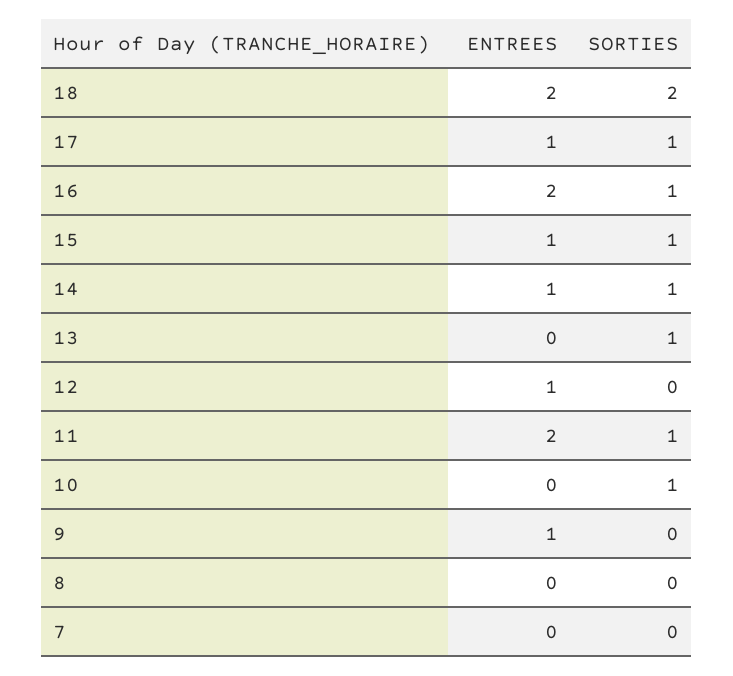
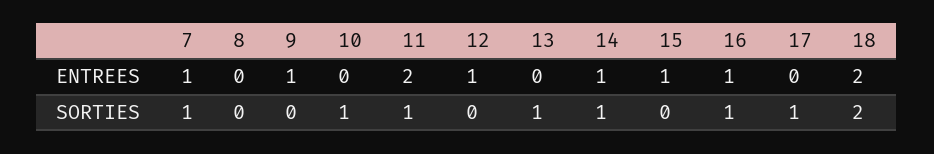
ENTREES, 17: 1 -> 0
ENTREES, 16: 2 -> 1
SORTIES, 15: 1 -> 0
ENTREES, 7: 0 -> 1
SORTIES, 7: 0 -> 1

